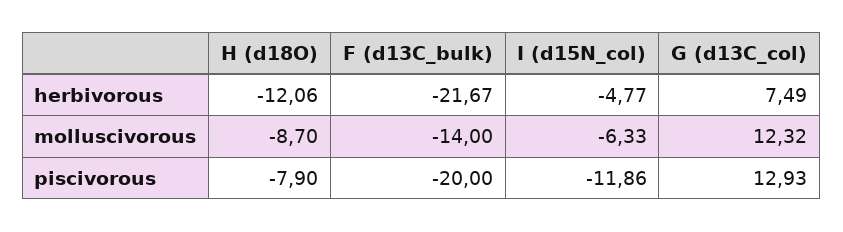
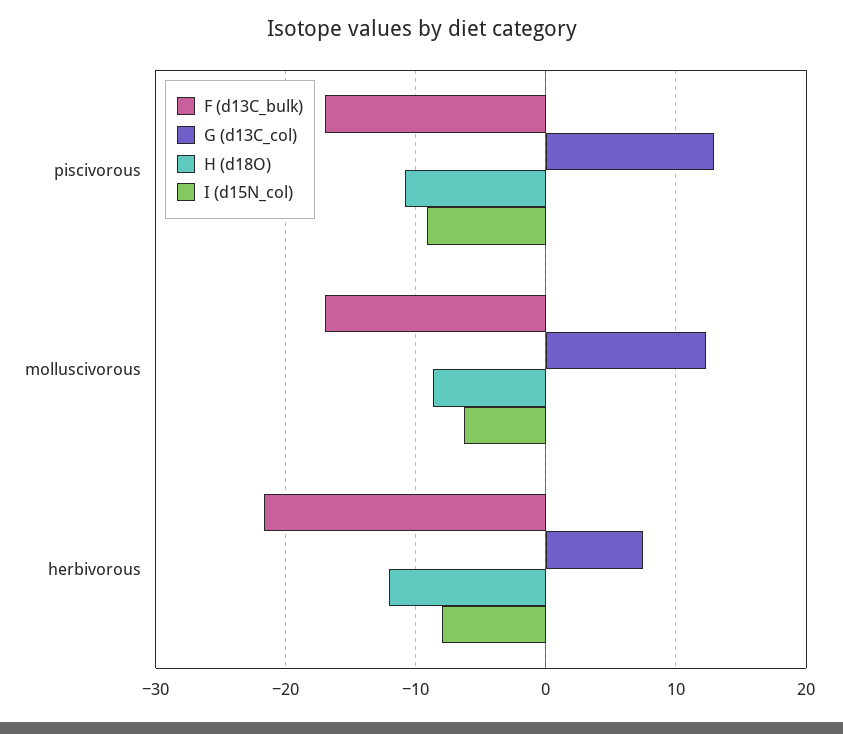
I (d15N_col), herbivorous: -4.77 -> -8
F (d13C_bulk), molluscivorous: -14 -> -17
H (d18O), piscivorous: -7.9 -> -11
F (d13C_bulk), piscivorous: -20 -> -17
I (d15N_col), piscivorous: -11.86 -> -9

